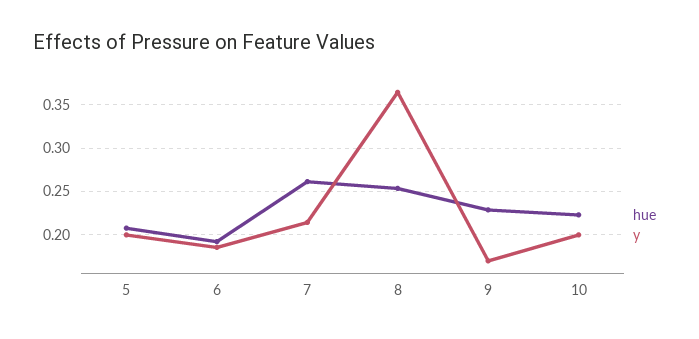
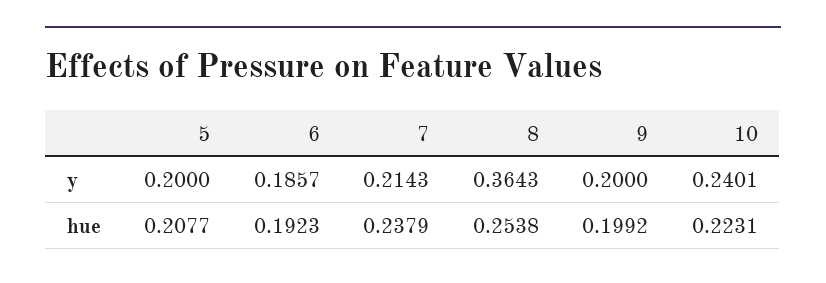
hue, 7: 0.26 -> 0.2379
hue, 9: 0.23 -> 0.1992
y, 9: 0.17 -> 0.2
y, 10: 0.2 -> 0.2401

